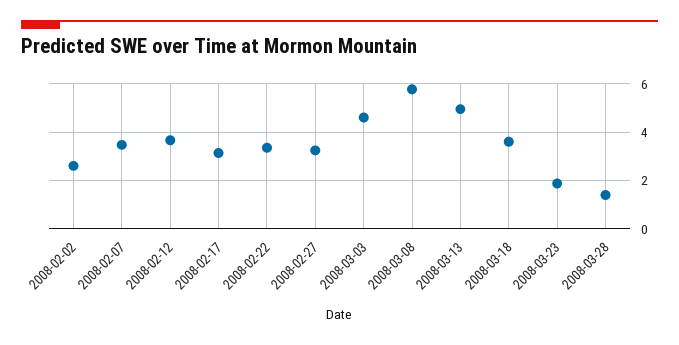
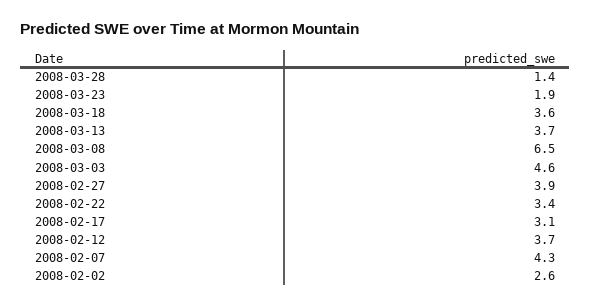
2008-02-07: 3.5 -> 4.3
2008-02-27: 3.25 -> 3.9
2008-03-08: 5.75 -> 6.5
2008-03-13: 5 -> 3.7

